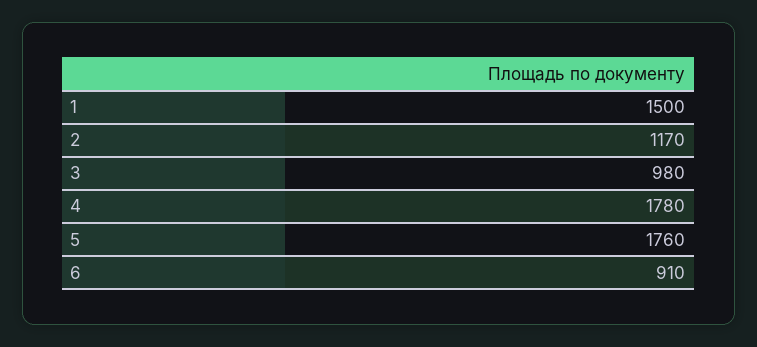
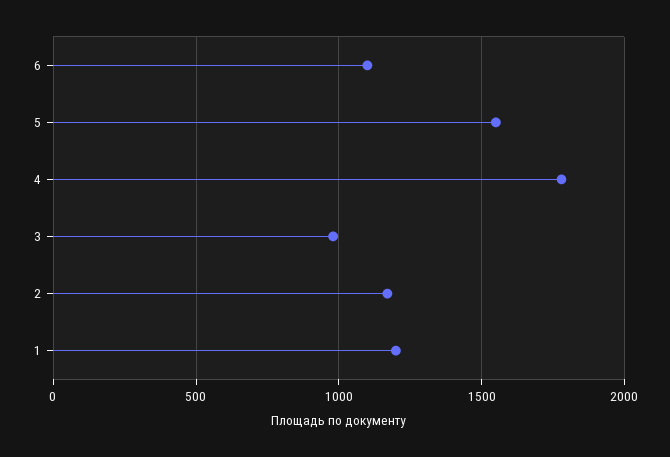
1: 1500 -> 1200
5: 1760 -> 1550
6: 910 -> 1100

